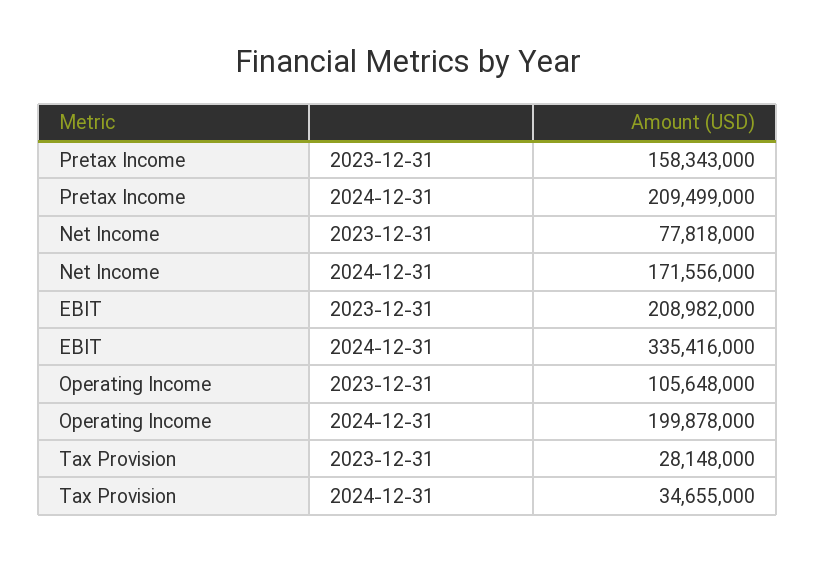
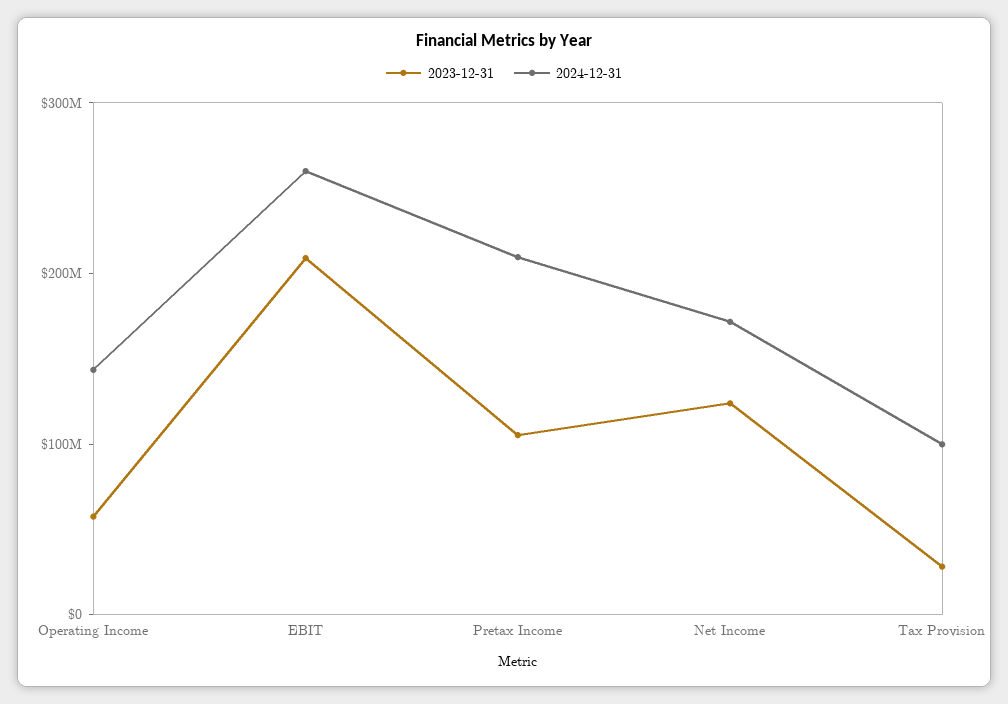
2023-12-31, Pretax Income: 158343000 -> 100000000
2023-12-31, Net Income: 77818000 -> 120000000
2024-12-31, EBIT: 335416000 -> 260000000
2023-12-31, Operating Income: 105648000 -> 60000000
2024-12-31, Operating Income: 199878000 -> 140000000
2024-12-31, Tax Provision: 34655000 -> 100000000

